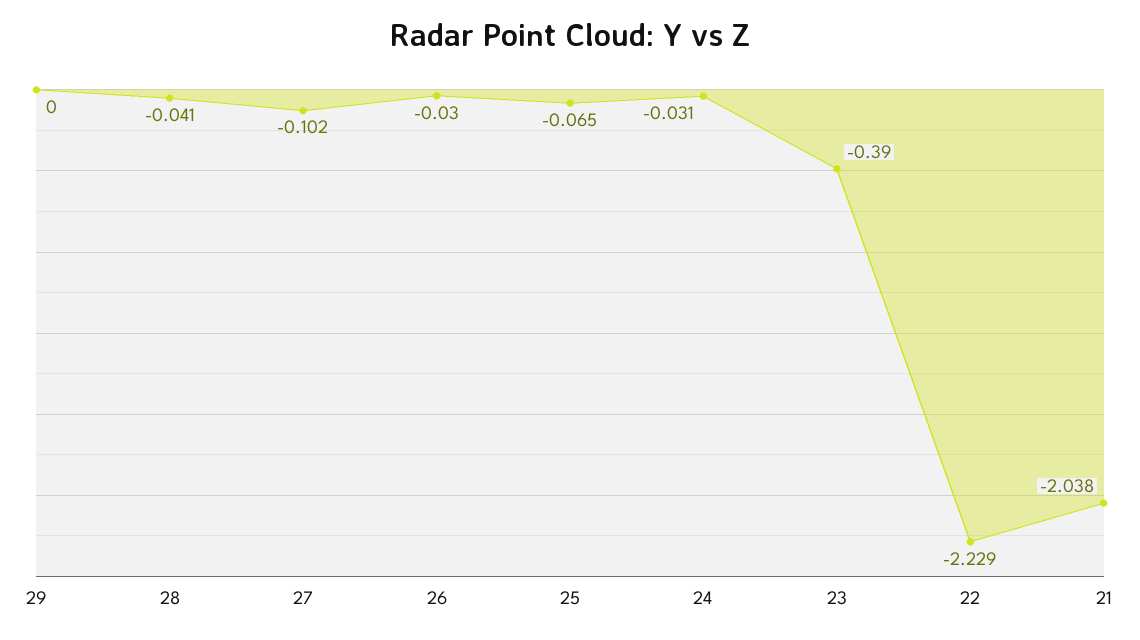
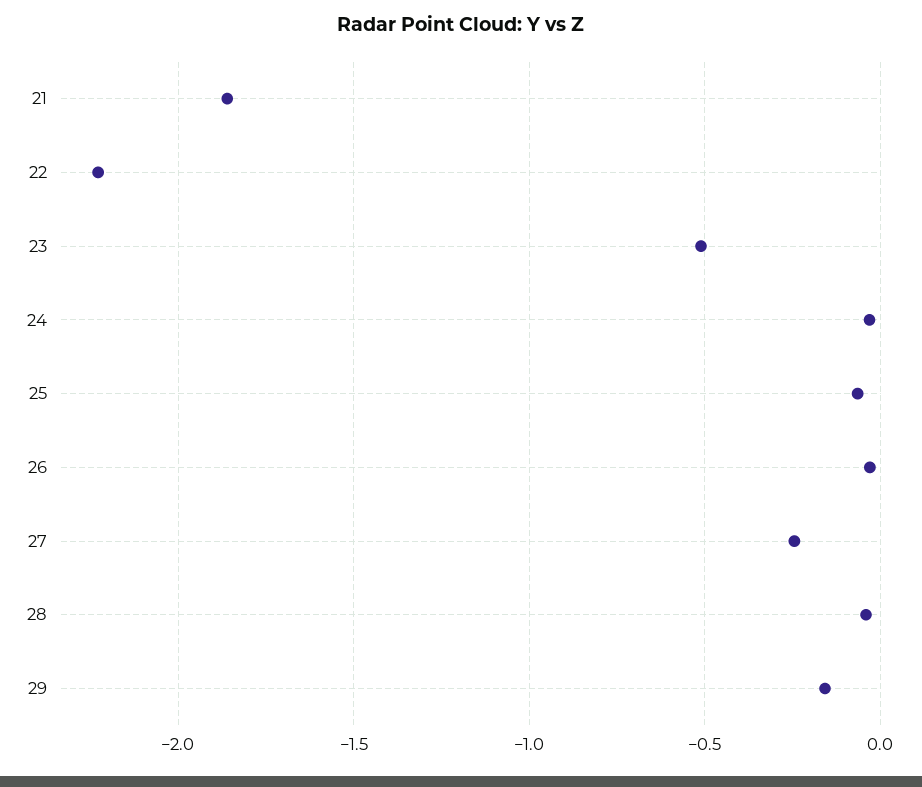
29: 0 -> -0.15
27: -0.102 -> -0.25
23: -0.39 -> -0.5
21: -2.038 -> -1.85

